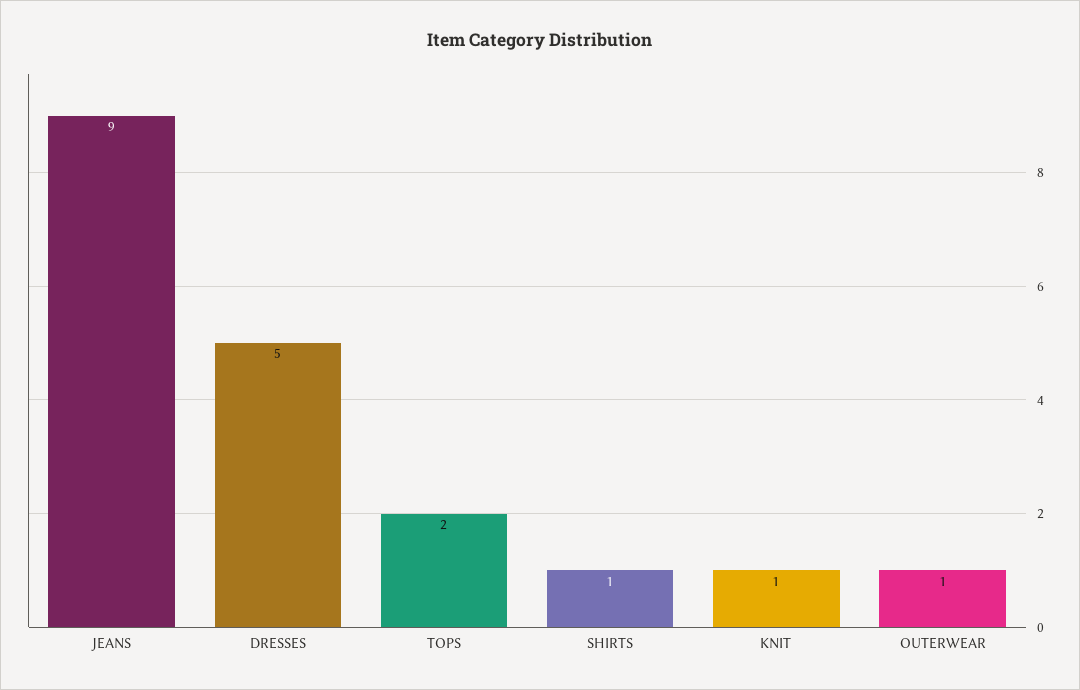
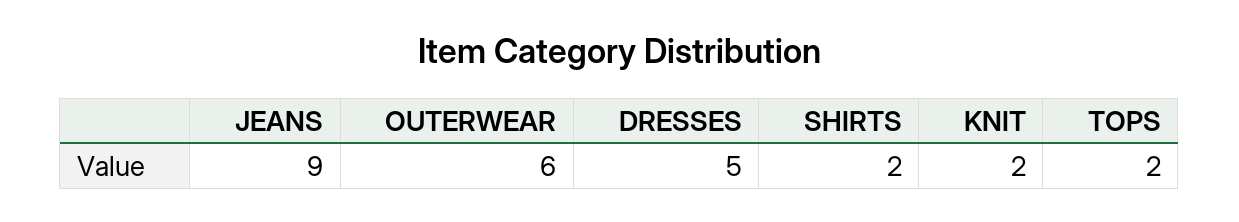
SHIRTS: 1 -> 2
KNIT: 1 -> 2
OUTERWEAR: 1 -> 6

